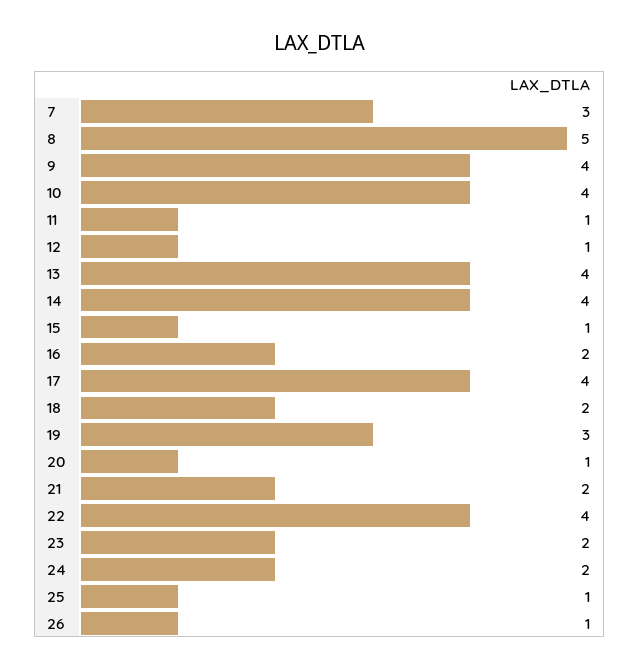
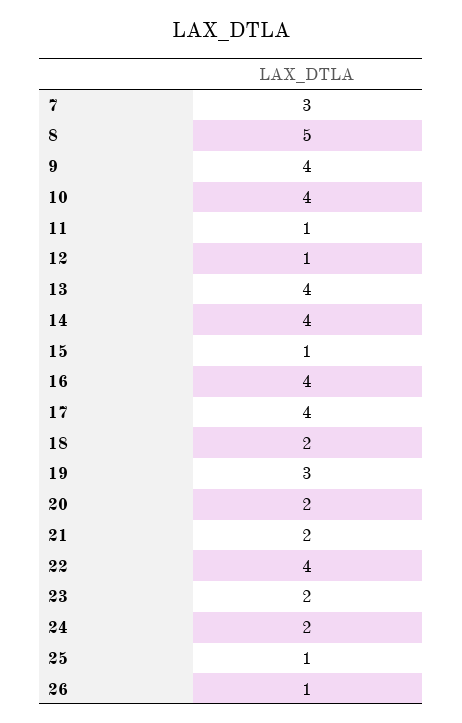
16: 2 -> 4
20: 1 -> 2

